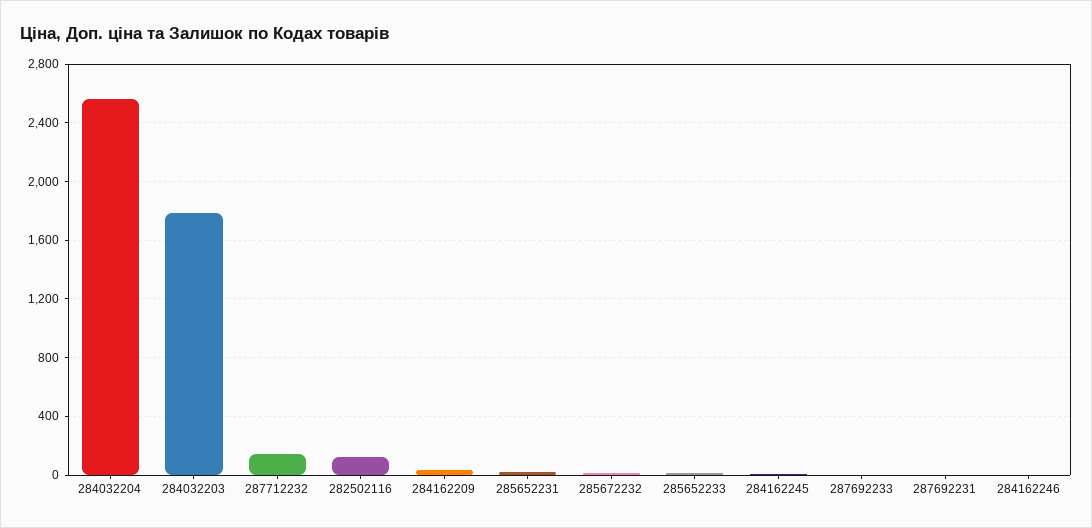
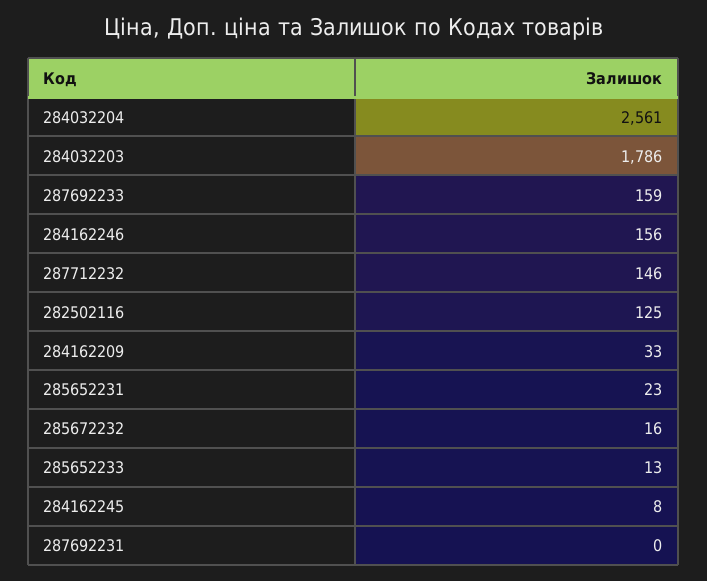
287692233: 0 -> 159
284162246: 0 -> 156

